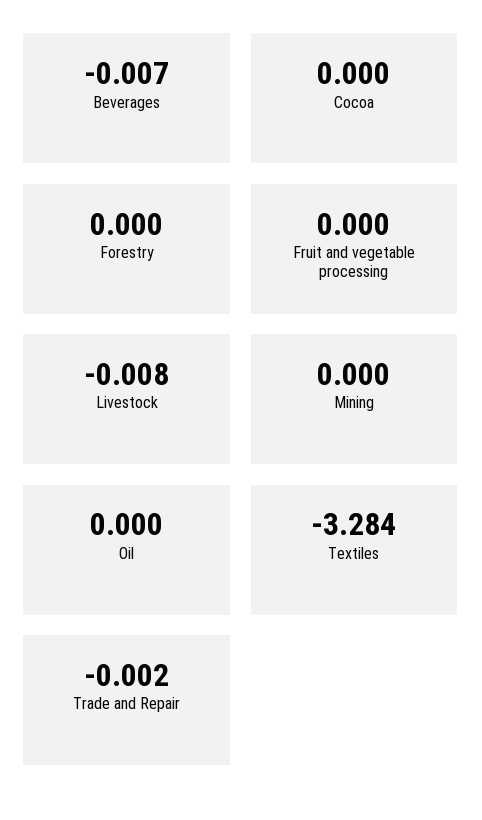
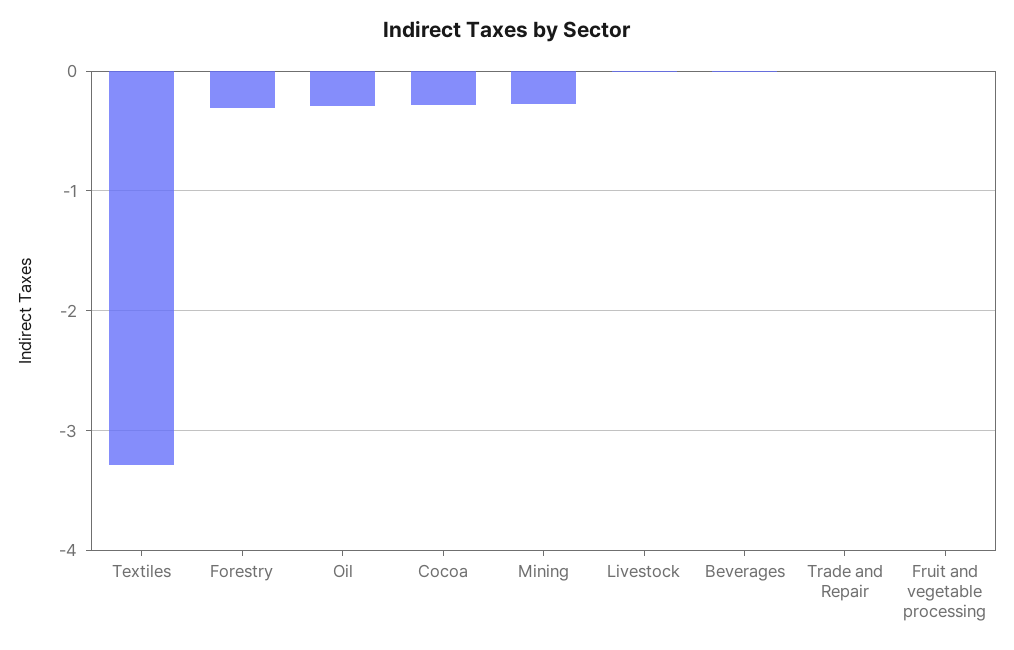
Cocoa: 0 -> -0.3
Forestry: 0 -> -0.3
Mining: 0 -> -0.3
Oil: 0 -> -0.3

